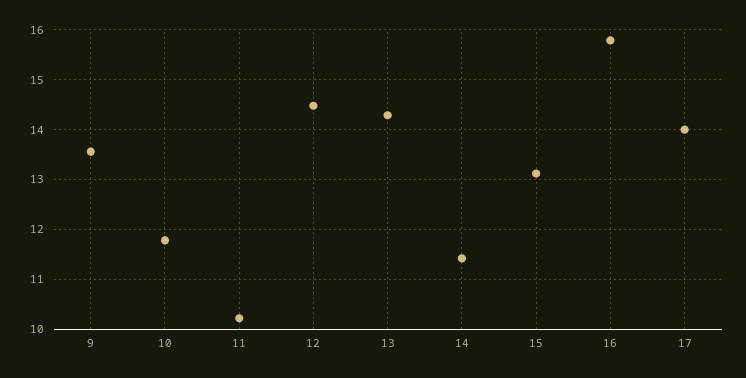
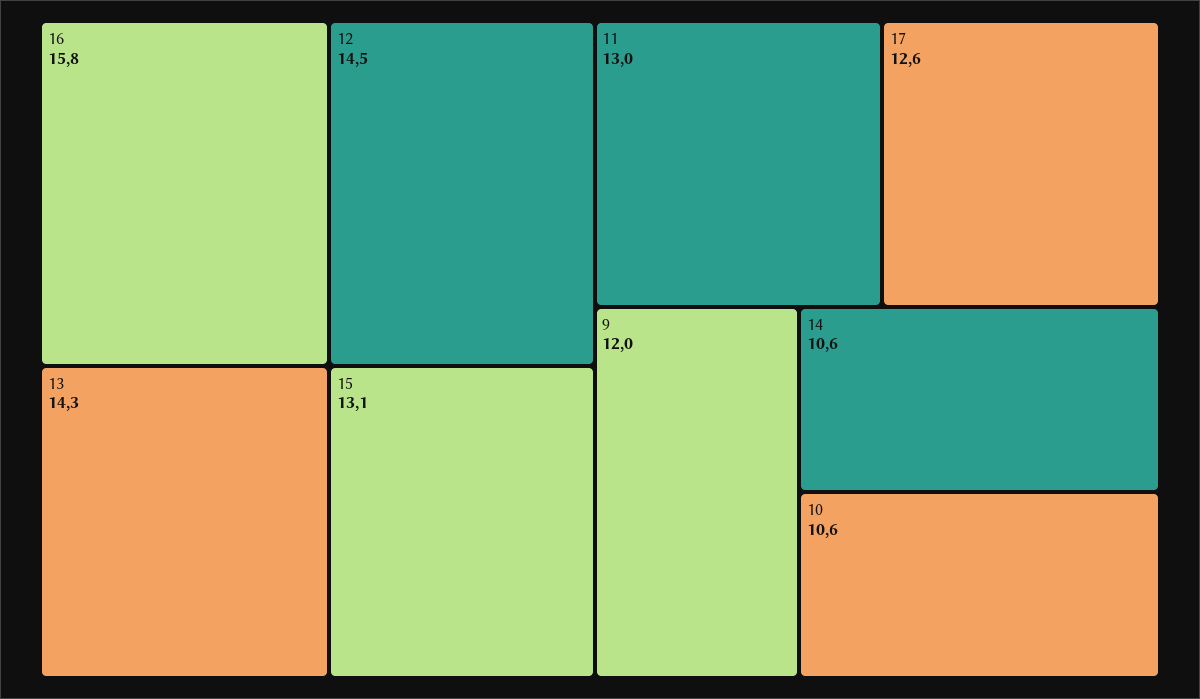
9: 13.6 -> 12
10: 11.8 -> 10.6
11: 10.2 -> 13
14: 11.4 -> 10.6
17: 14 -> 12.6

